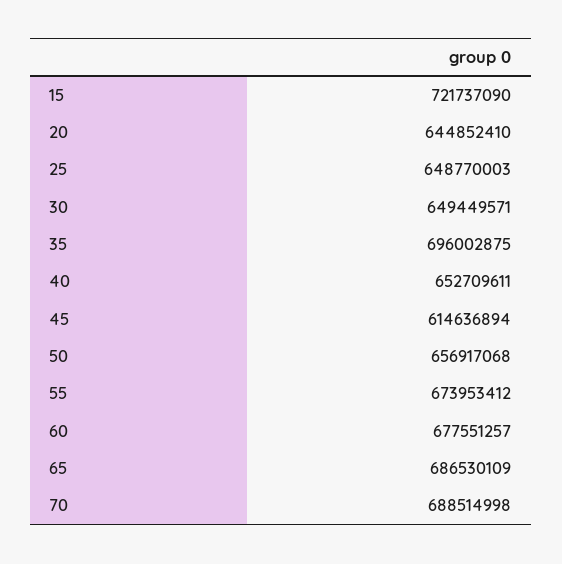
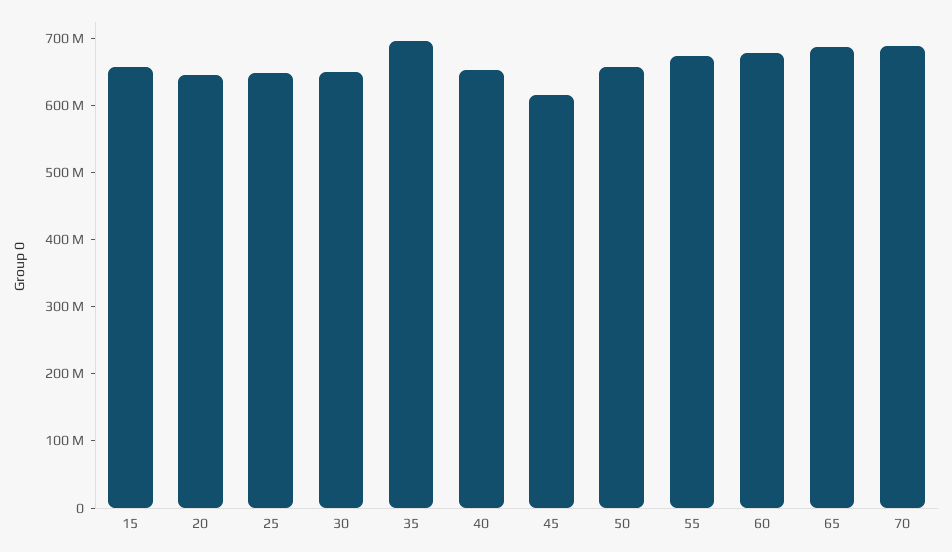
15: 721737090 -> 660000000

